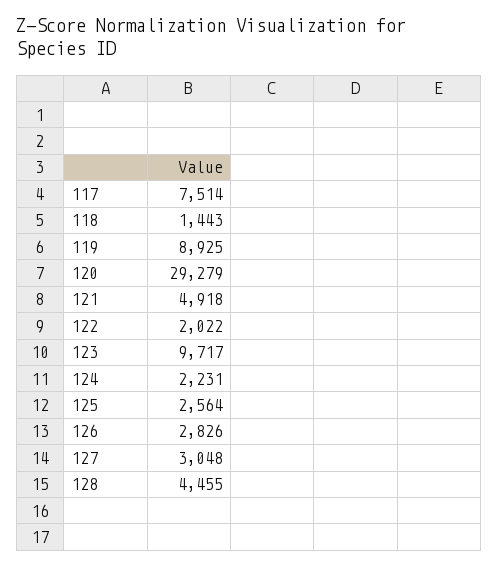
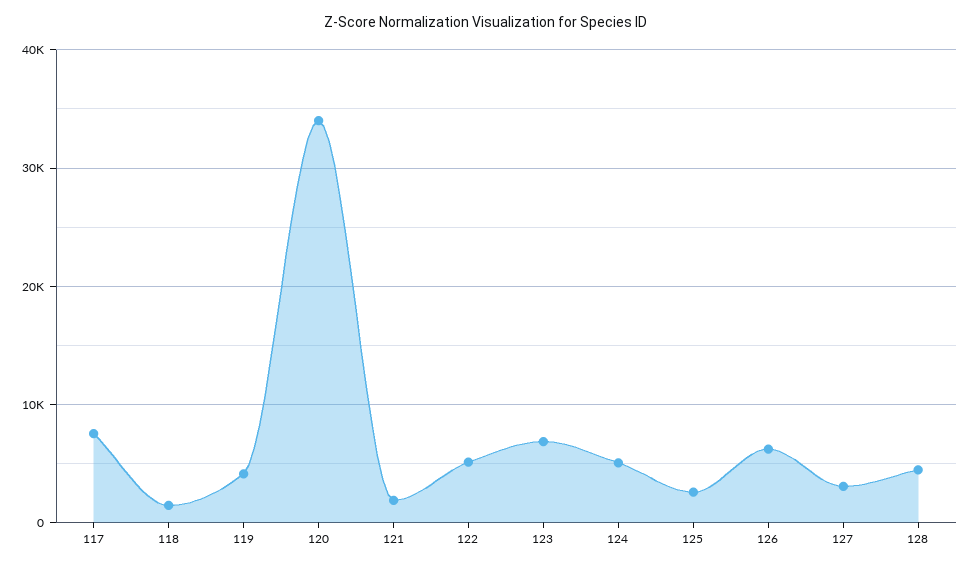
119: 8925 -> 4000
120: 29279 -> 34000
121: 4918 -> 2000
122: 2022 -> 5000
123: 9717 -> 7000
124: 2231 -> 5000
126: 2826 -> 6000

